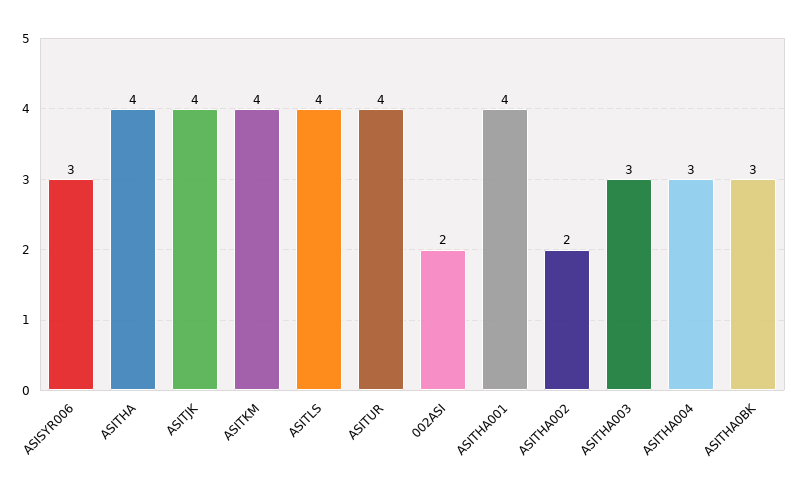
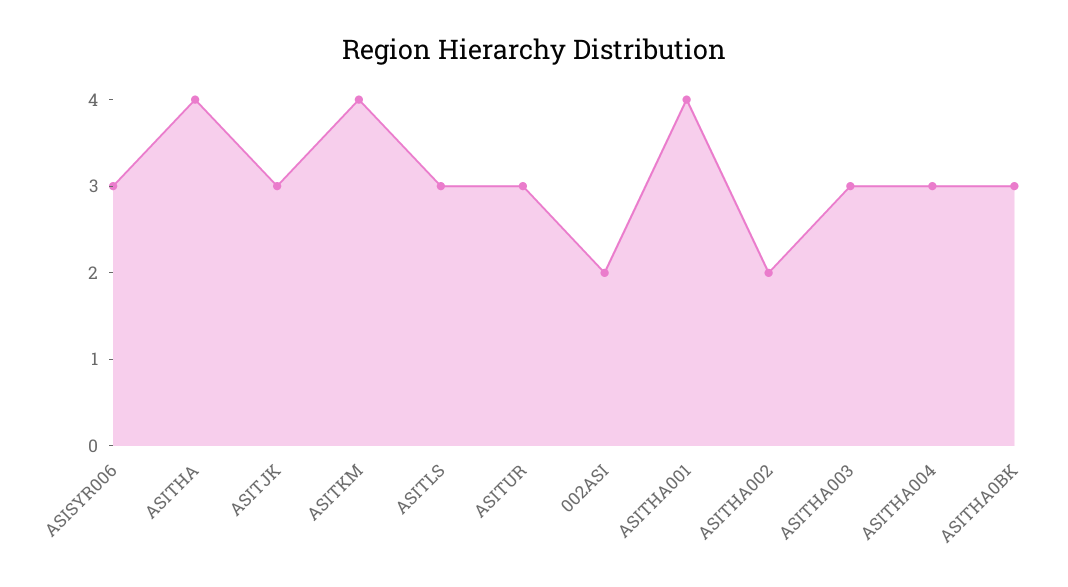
ASITJK: 4 -> 3
ASITLS: 4 -> 3
ASITUR: 4 -> 3

